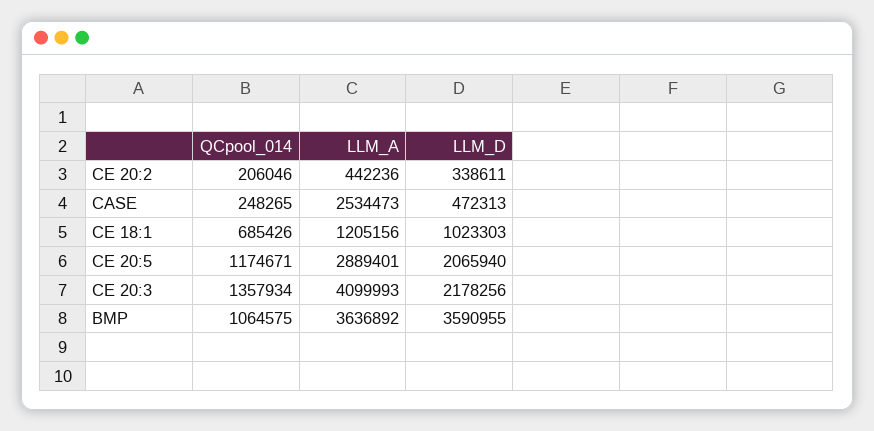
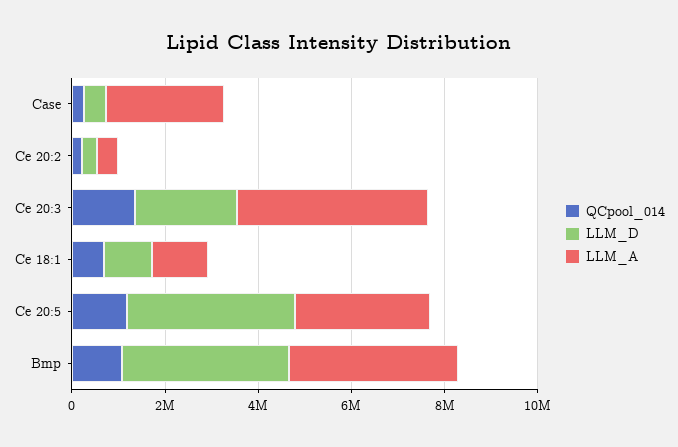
LLM_D, CE 20:5: 2065940 -> 3500000

